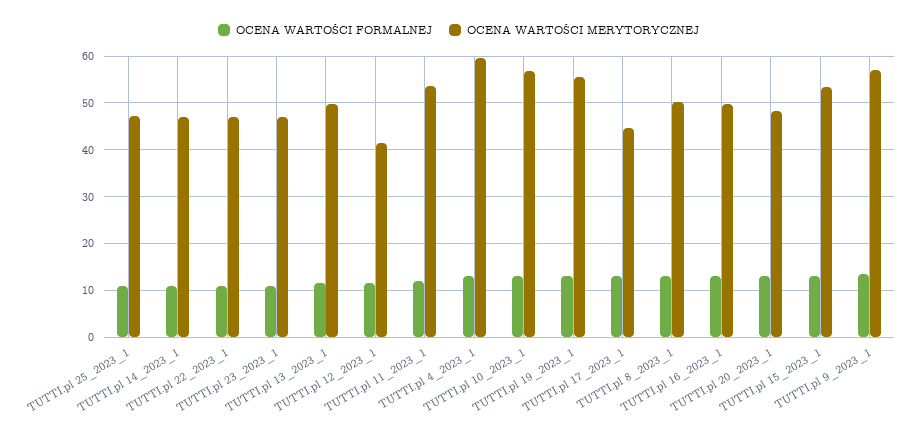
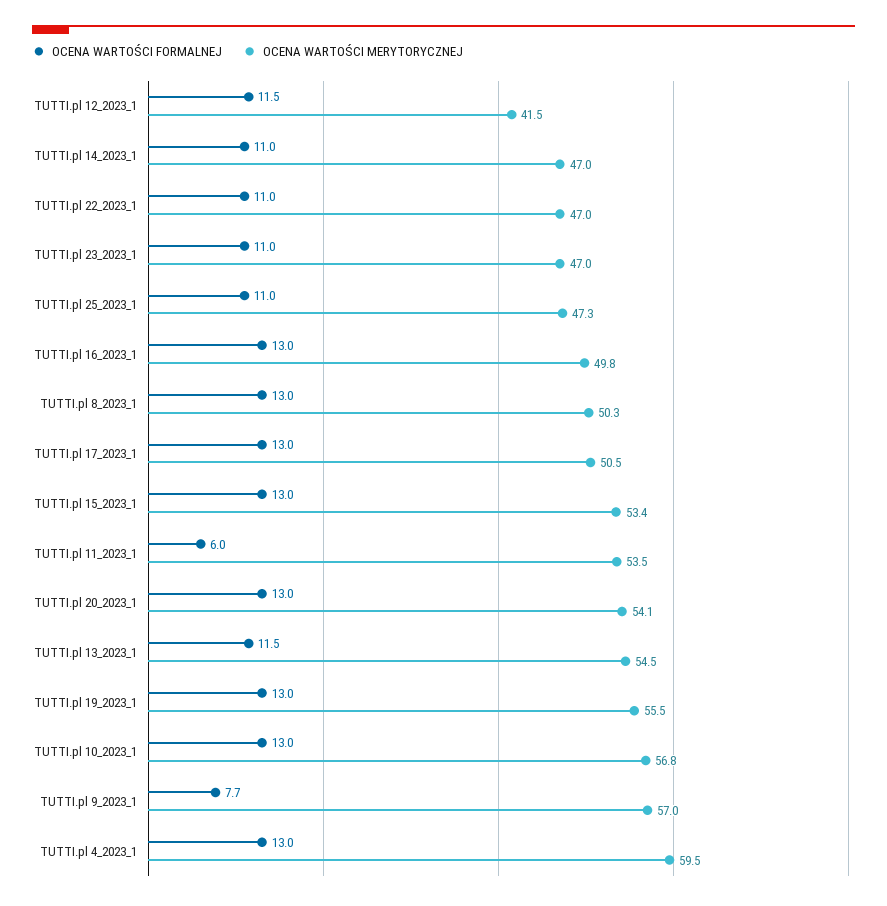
OCENA WARTOŚCI MERYTORYCZNEJ, TUTTI.pl 13_2023_1: 50 -> 54.5
OCENA WARTOŚCI FORMALNEJ, TUTTI.pl 11_2023_1: 12 -> 6
OCENA WARTOŚCI MERYTORYCZNEJ, TUTTI.pl 17_2023_1: 44 -> 50.5
OCENA WARTOŚCI MERYTORYCZNEJ, TUTTI.pl 20_2023_1: 48 -> 54.1
OCENA WARTOŚCI FORMALNEJ, TUTTI.pl 9_2023_1: 14 -> 7.7

